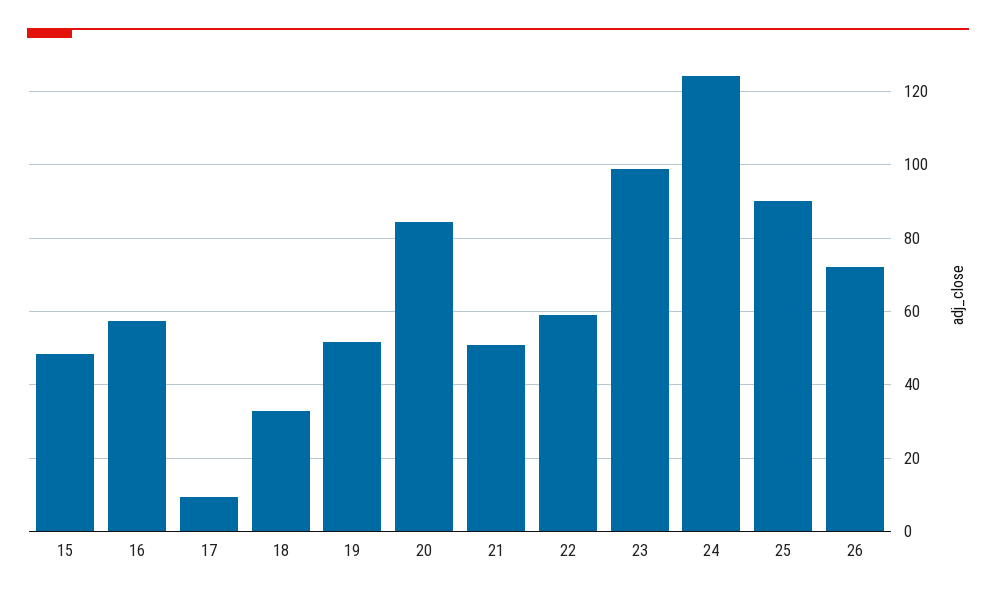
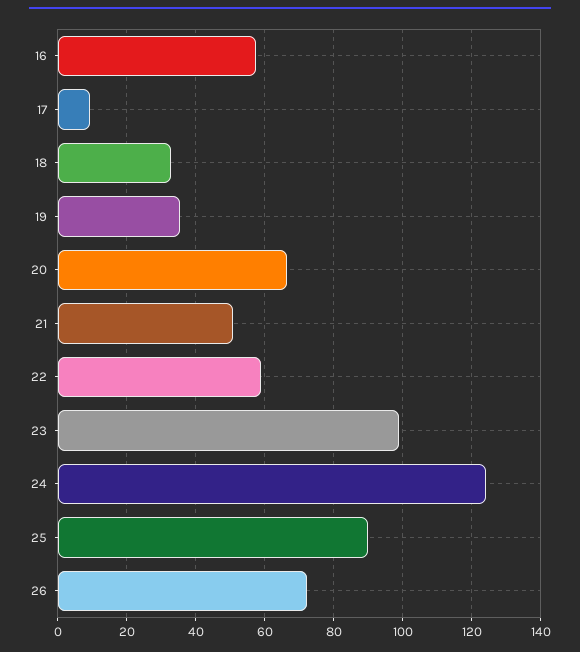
15: 48 -> none
19: 52 -> 36
20: 84 -> 66

